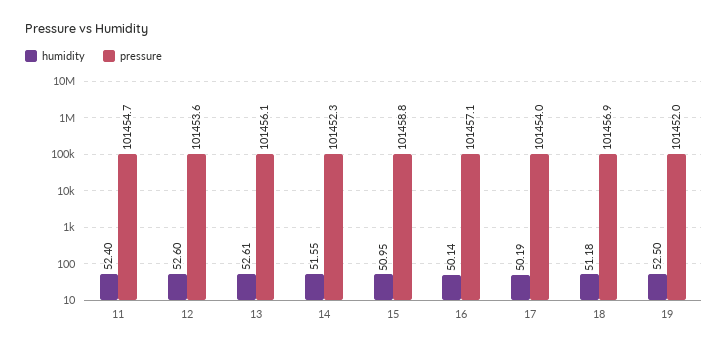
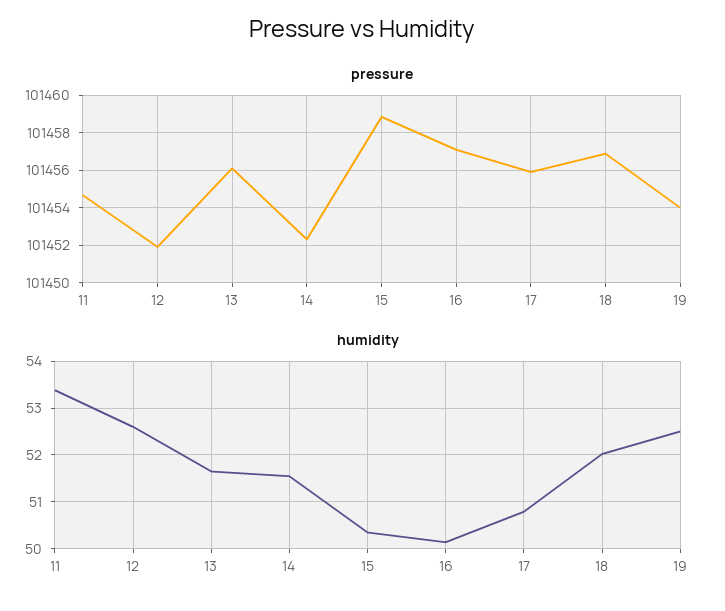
humidity, 11: 52.4 -> 53.4
pressure, 12: 101453.6 -> 101452
humidity, 13: 52.61 -> 51.6
humidity, 15: 50.95 -> 50.4
humidity, 17: 50.19 -> 50.8
pressure, 17: 101454 -> 101456
humidity, 18: 51.18 -> 52
pressure, 19: 101452 -> 101454

